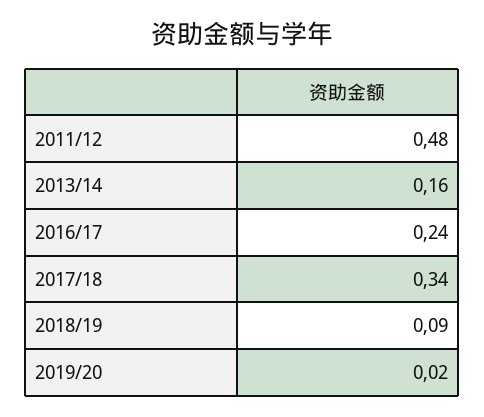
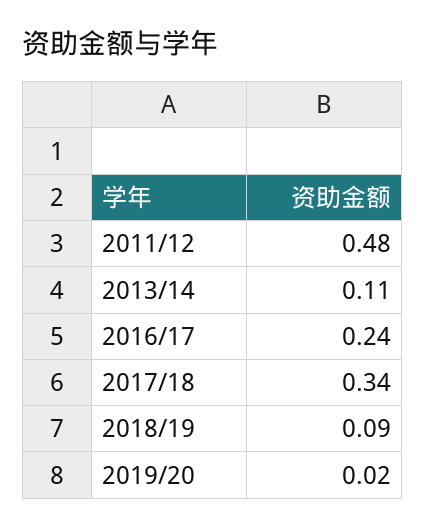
2013/14: 0.16 -> 0.11

